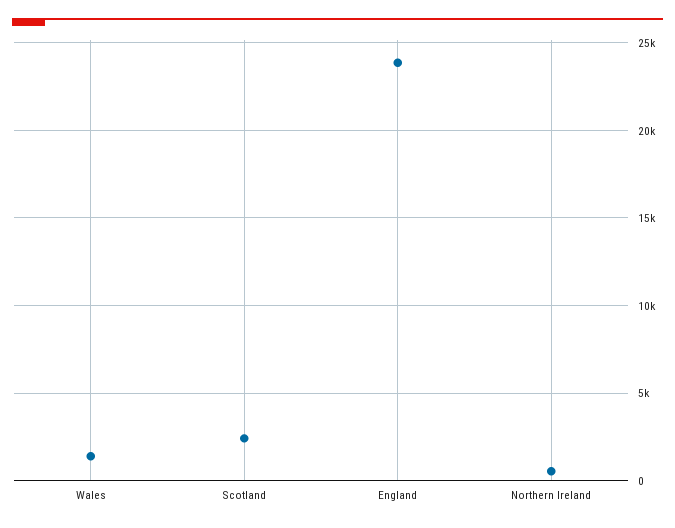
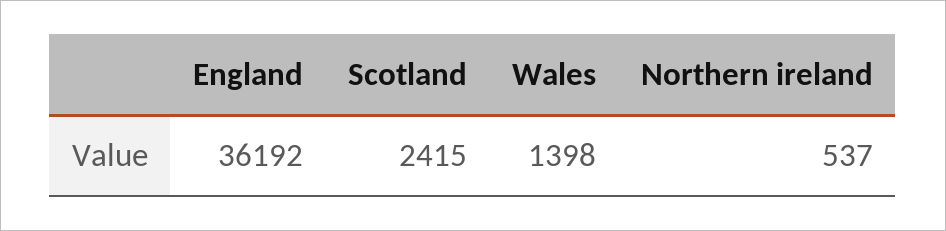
England: 24000 -> 36192

